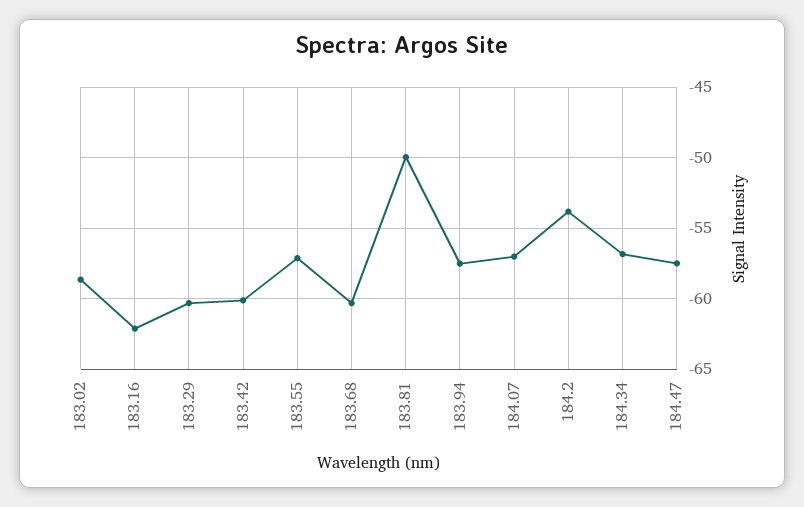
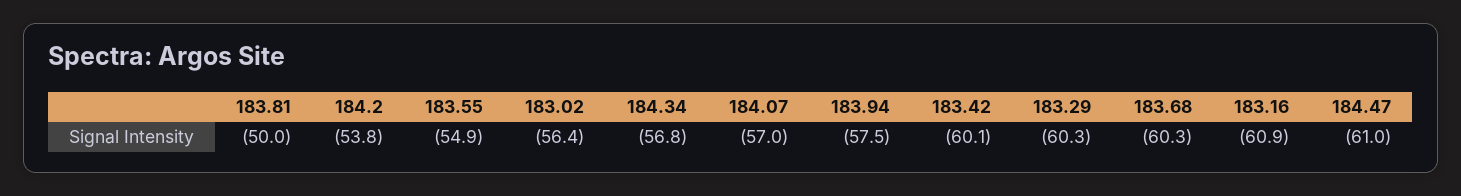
183.02: -58.5 -> -56.4
183.16: -62 -> -60.9
183.55: -57 -> -54.9
184.47: -57.5 -> -61

